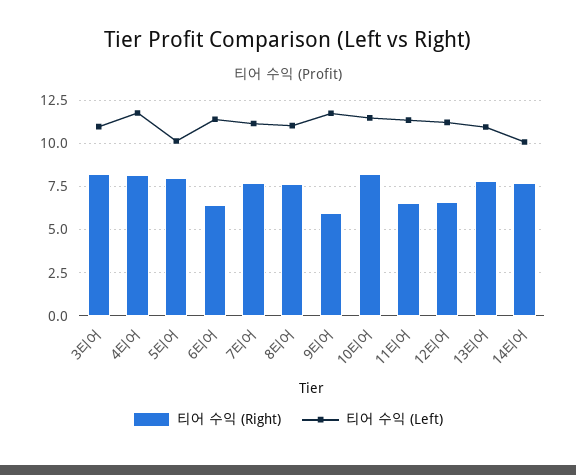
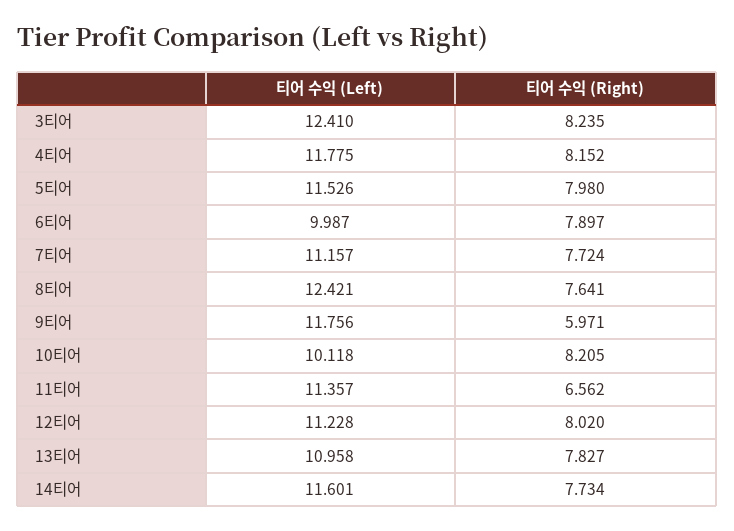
티어 수익 (Left), 3티어: 11 -> 12.41
티어 수익 (Left), 5티어: 10 -> 11.526
티어 수익 (Right), 6티어: 6.5 -> 7.897
티어 수익 (Left), 6티어: 11.5 -> 9.987
티어 수익 (Left), 8티어: 11 -> 12.421
티어 수익 (Left), 10티어: 11.5 -> 10.118
티어 수익 (Right), 12티어: 6.5 -> 8.02
티어 수익 (Left), 14티어: 10 -> 11.601

